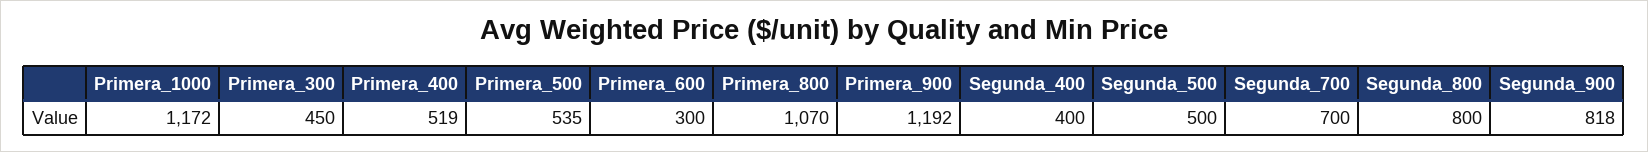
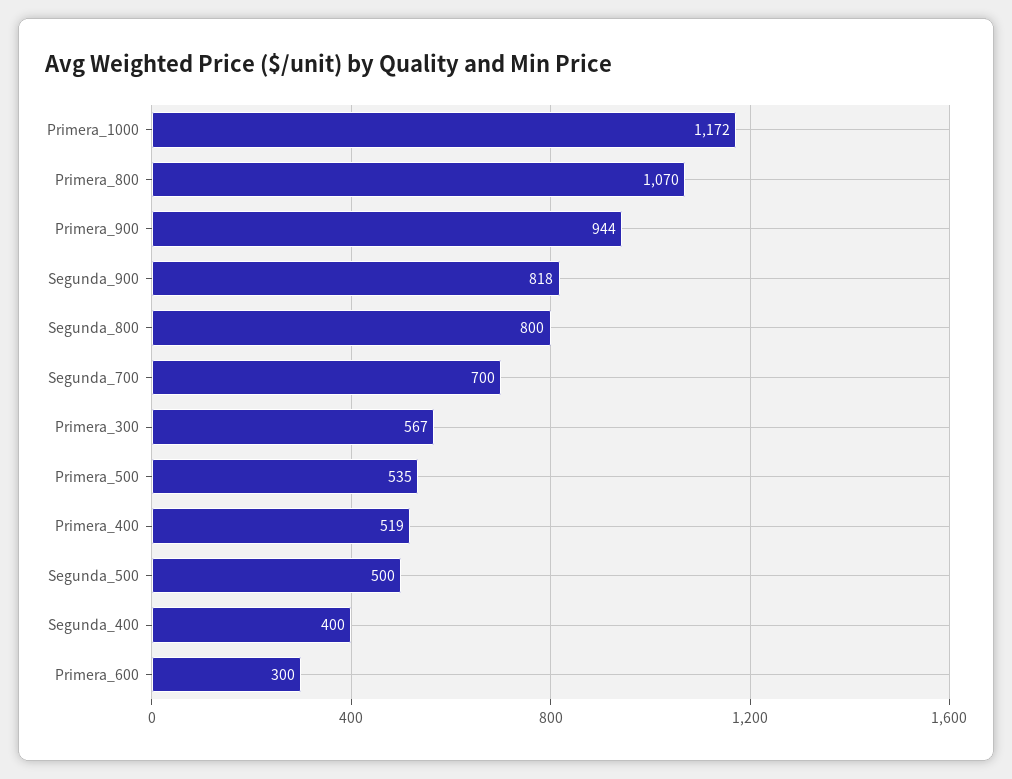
Primera_300: 450 -> 567
Primera_900: 1192 -> 944

